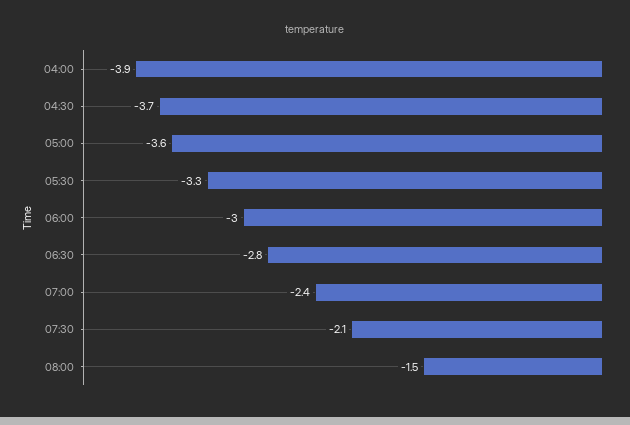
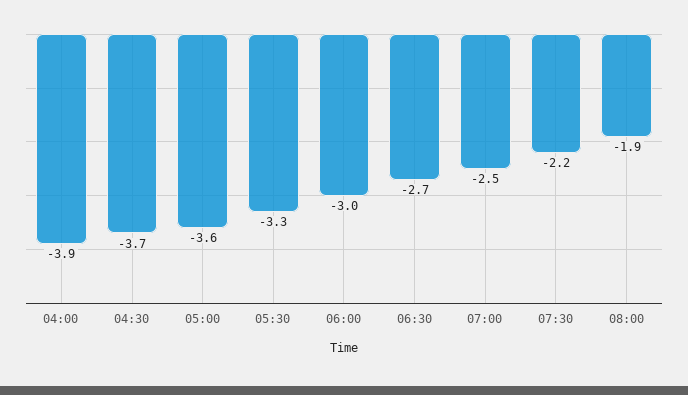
06:30: -2.8 -> -2.7
07:00: -2.4 -> -2.5
07:30: -2.1 -> -2.2
08:00: -1.5 -> -1.9

